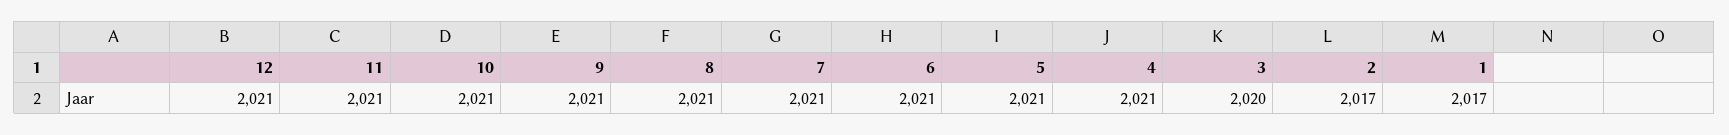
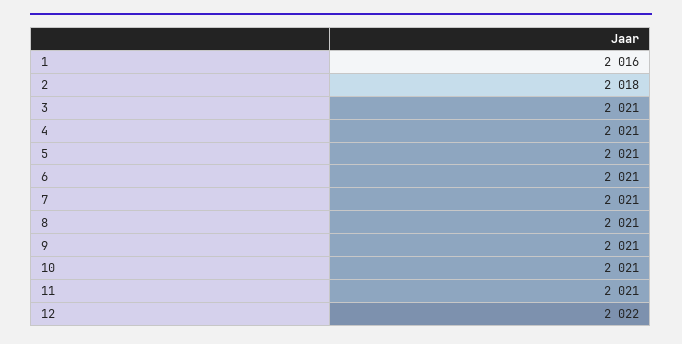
12: 2021 -> 2022
3: 2020 -> 2021
2: 2017 -> 2018
1: 2017 -> 2016

